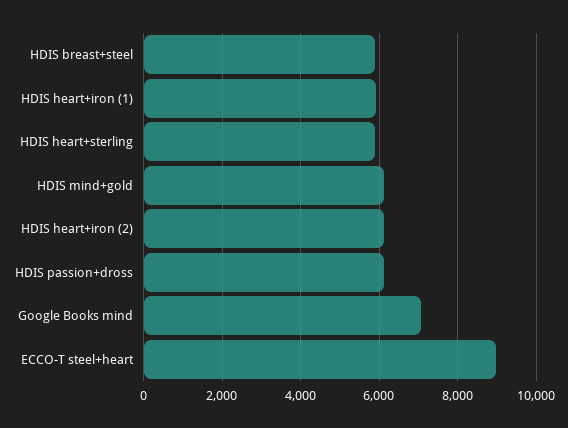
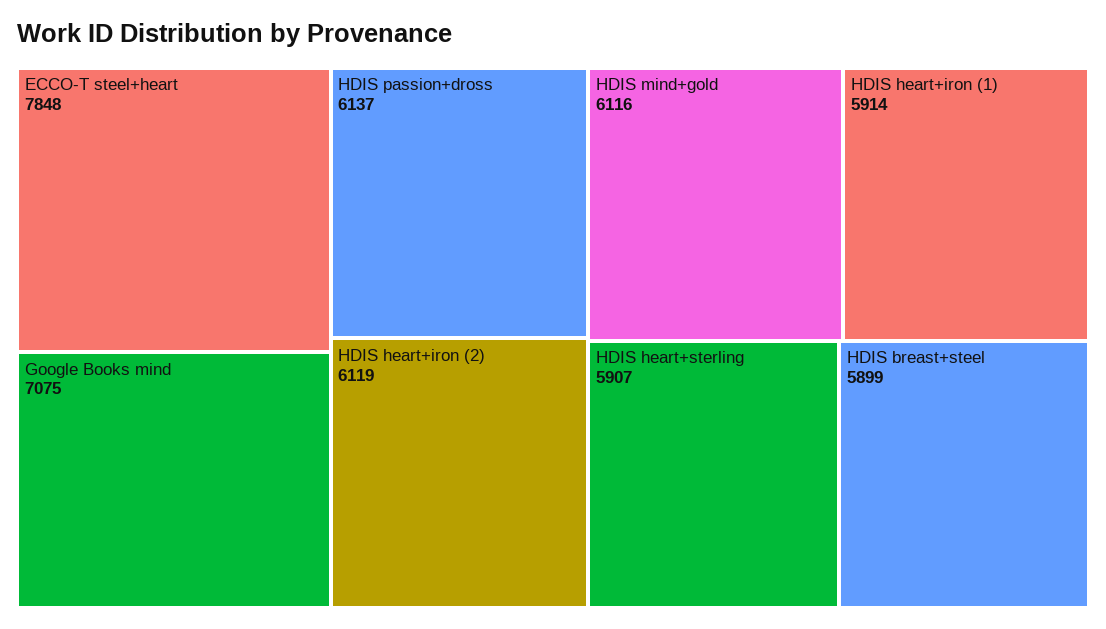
ECCO-T steel+heart: 9000 -> 7848

